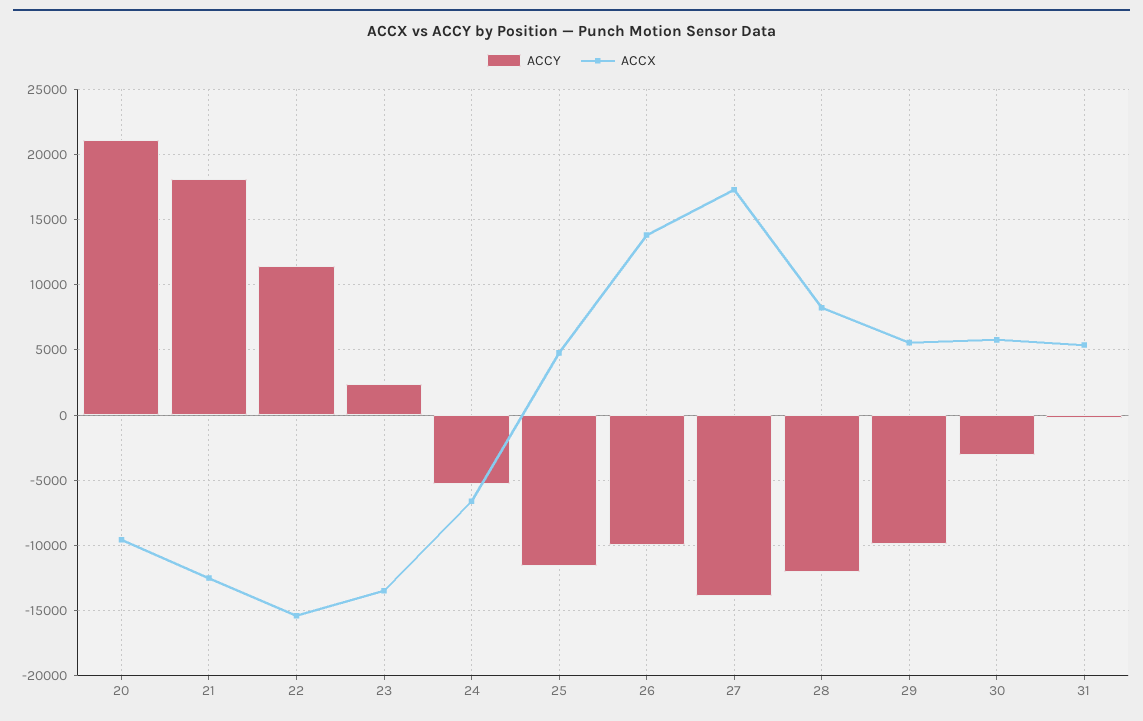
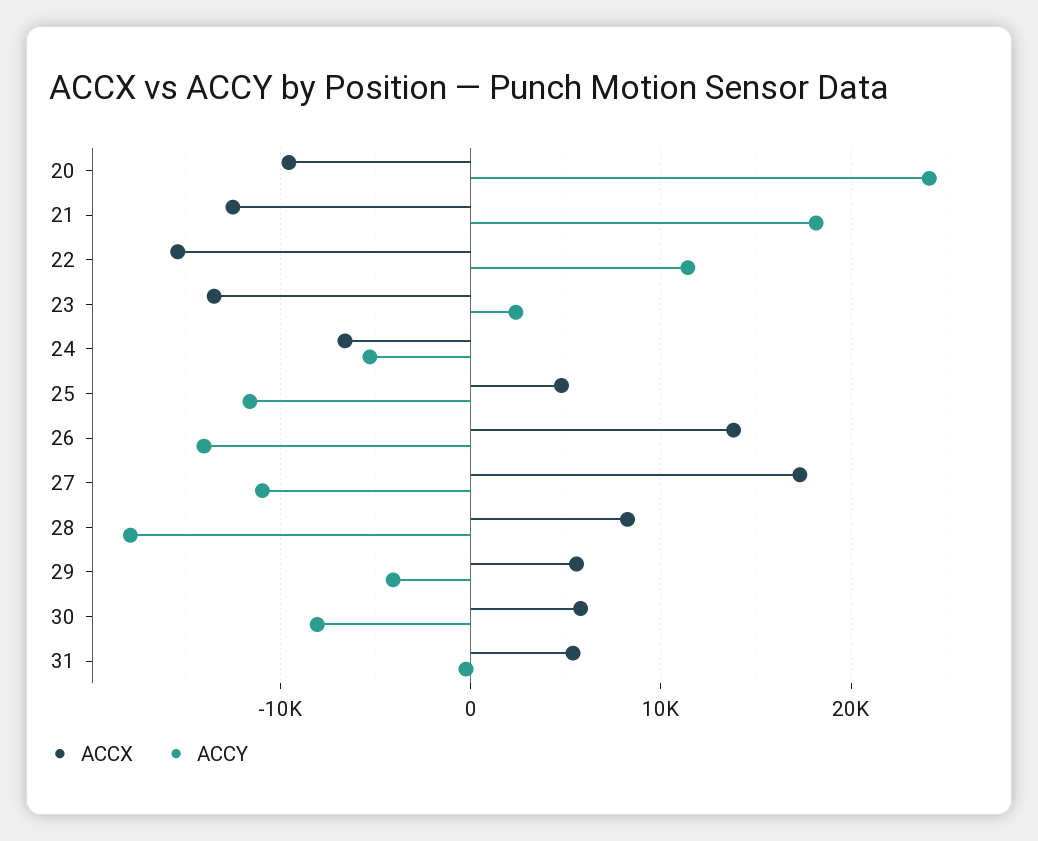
ACCY, 20: 21000 -> 24000
ACCY, 26: -10000 -> -14000
ACCY, 27: -14000 -> -11000
ACCY, 28: -12000 -> -18000
ACCY, 29: -10000 -> -4000
ACCY, 30: -3000 -> -8000

